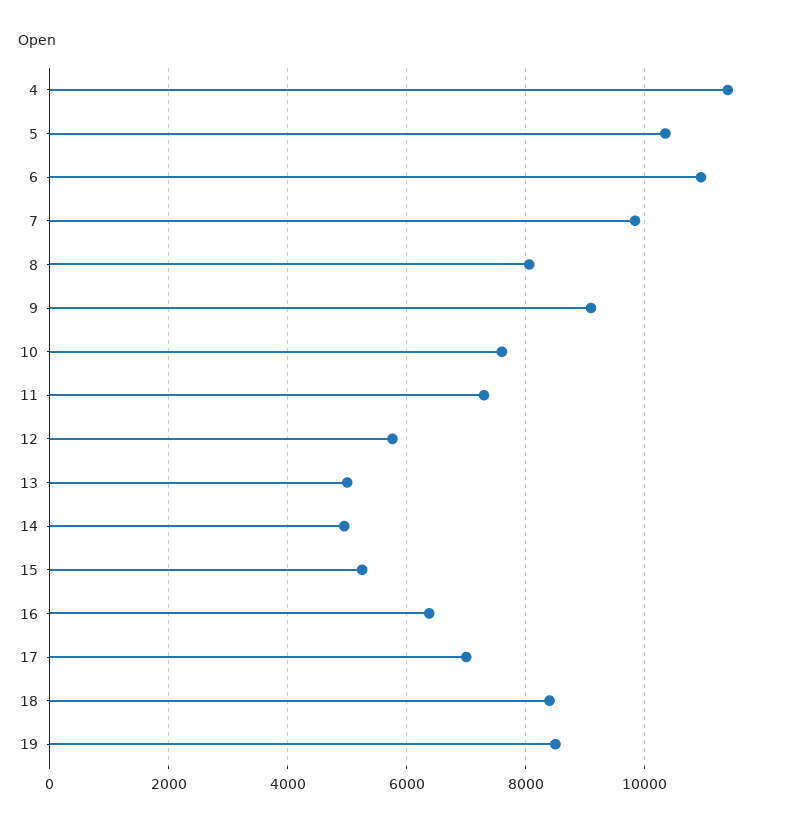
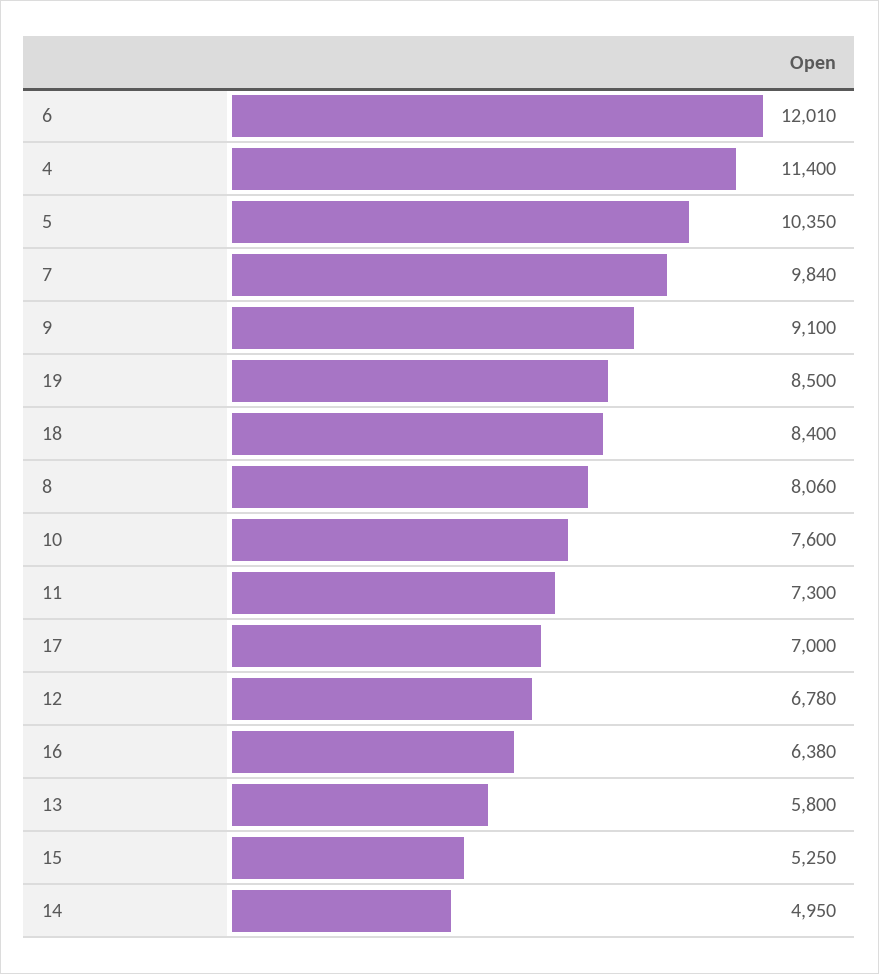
6: 11000 -> 12010
12: 5800 -> 6780
13: 5000 -> 5800

